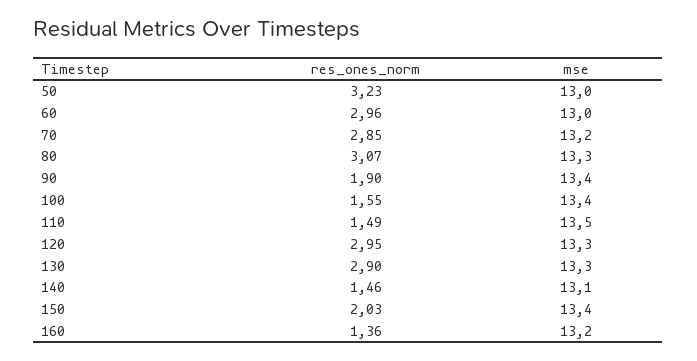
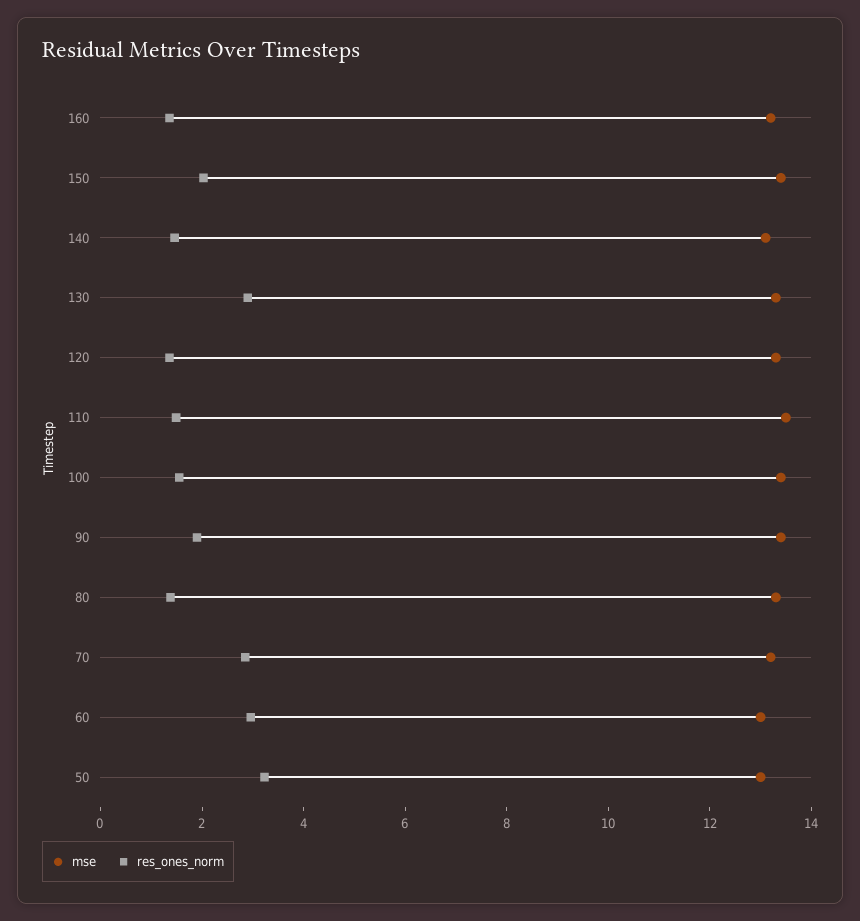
res_ones_norm, 80: 3.07 -> 1.5
res_ones_norm, 120: 2.95 -> 1.5

